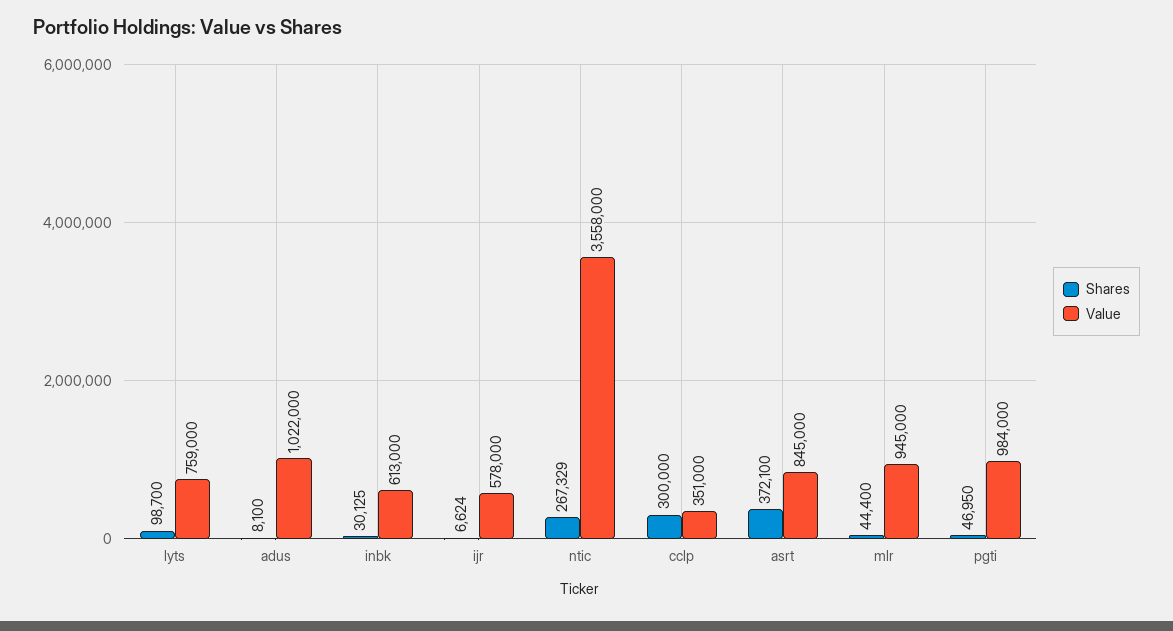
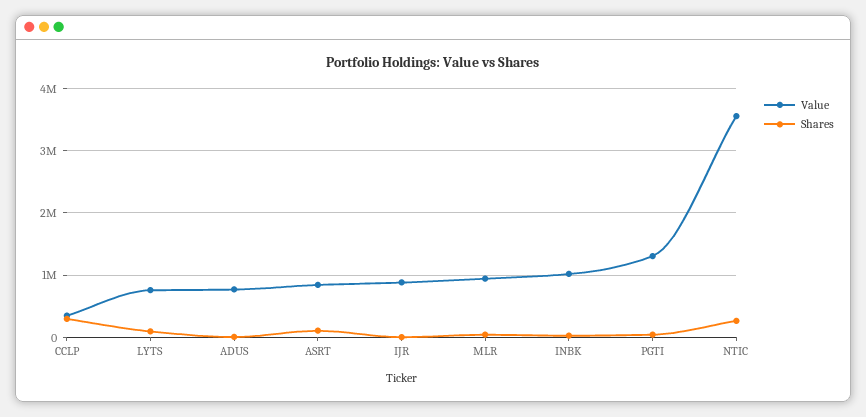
Value, adus: 1022000 -> 800000
Value, inbk: 613000 -> 1000000
Value, ijr: 578000 -> 900000
Shares, asrt: 372100 -> 100000
Value, pgti: 984000 -> 1300000

